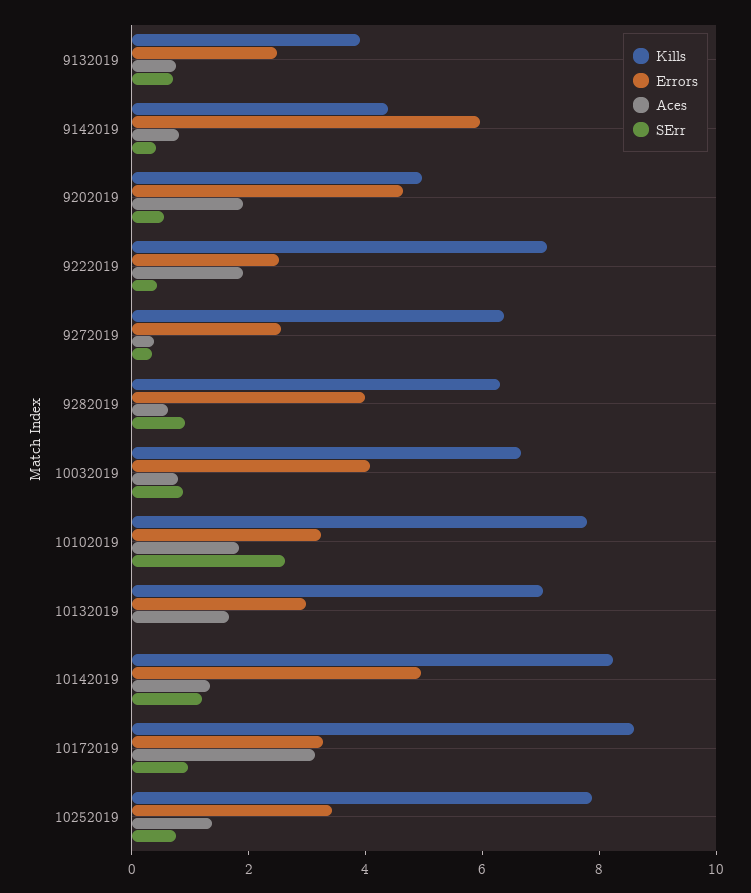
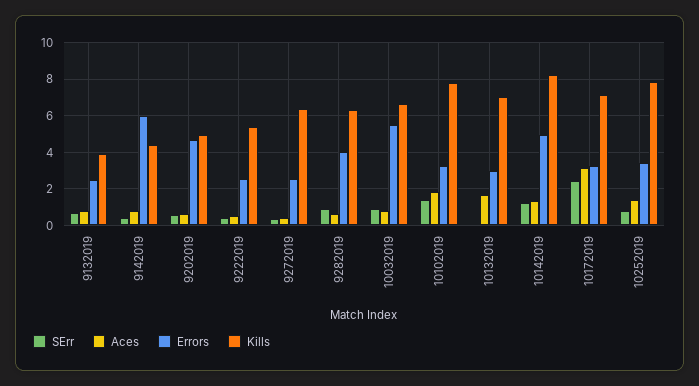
Aces, 9202019: 2 -> 0.5
Kills, 9222019: 7 -> 5.5
Aces, 9222019: 2 -> 0.5
Errors, 10032019: 4 -> 5.5
SErr, 10102019: 2.5 -> 1.5
Kills, 10172019: 8.5 -> 7
SErr, 10172019: 1 -> 2.5

